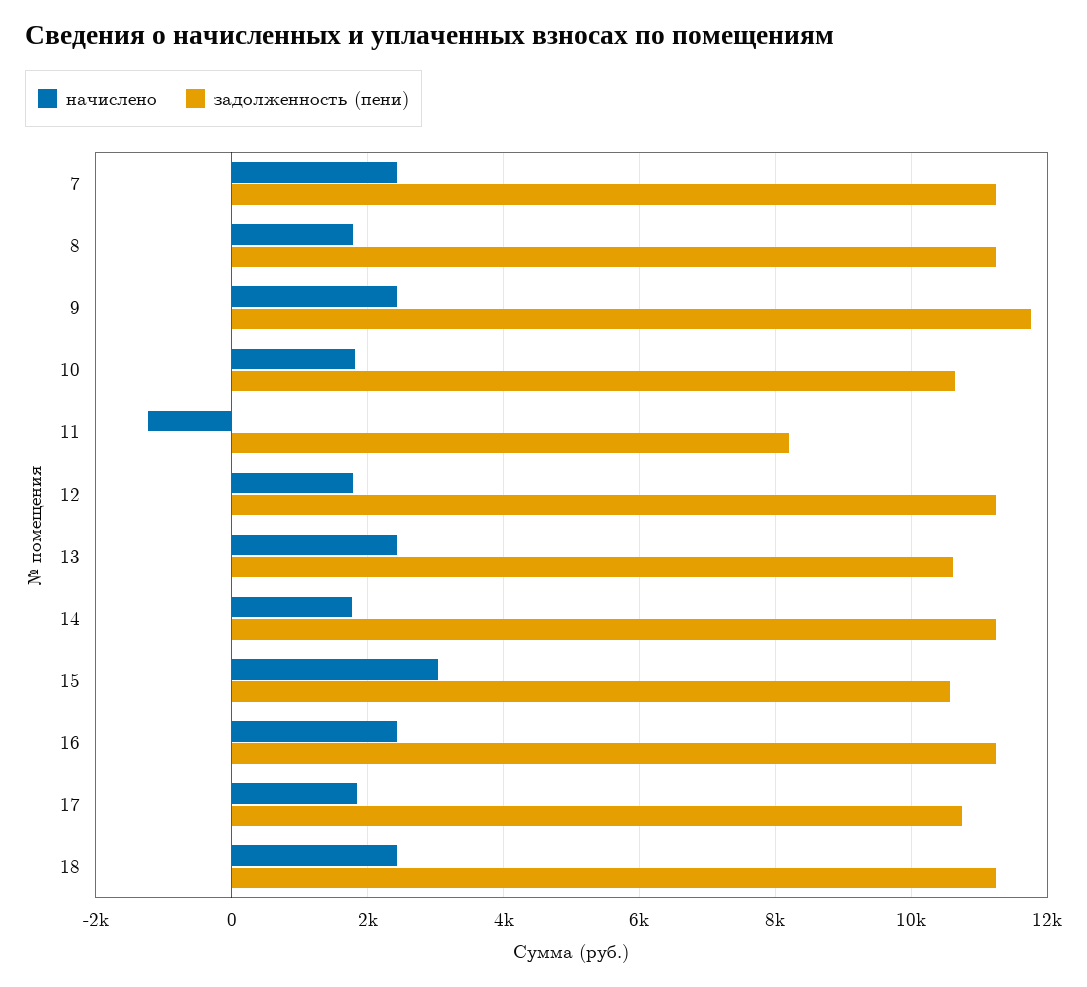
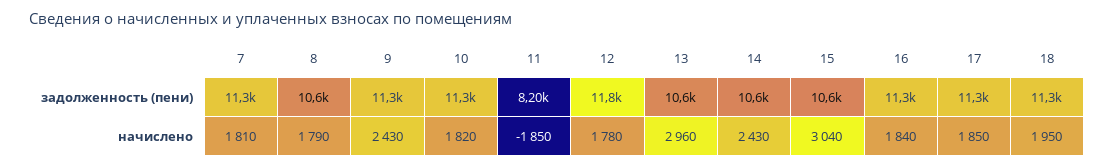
начислено, 7: 2400 -> 1810
задолженность (пени), 8: 11200 -> 10600
задолженность (пени), 9: 11800 -> 11300
задолженность (пени), 10: 10600 -> 11300
начислено, 11: -1200 -> -1850
задолженность (пени), 12: 11200 -> 11800
начислено, 13: 2400 -> 2960
начислено, 14: 1800 -> 2430
задолженность (пени), 14: 11200 -> 10600
начислено, 16: 2400 -> 1840
задолженность (пени), 17: 10800 -> 11300
начислено, 18: 2400 -> 1950

